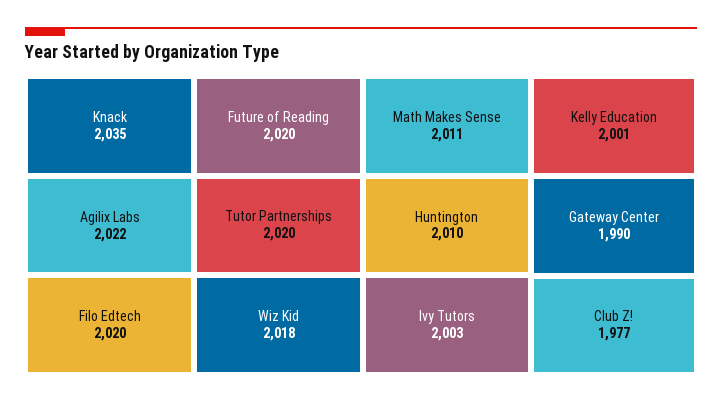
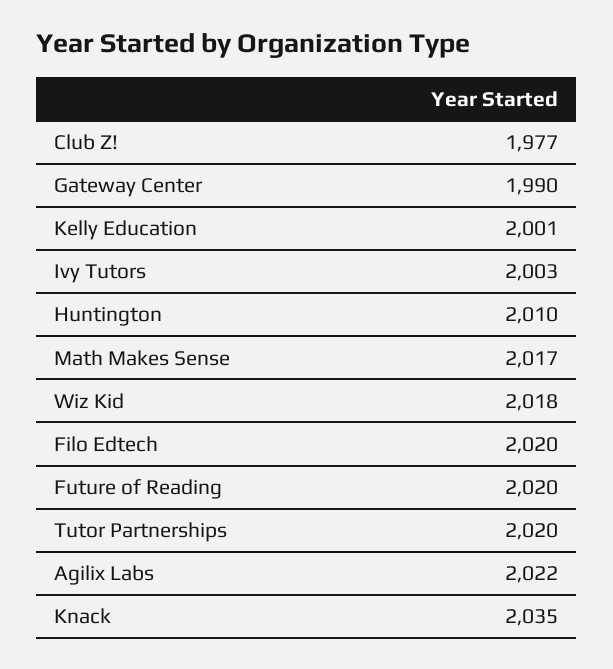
Math Makes Sense: 2011 -> 2017

